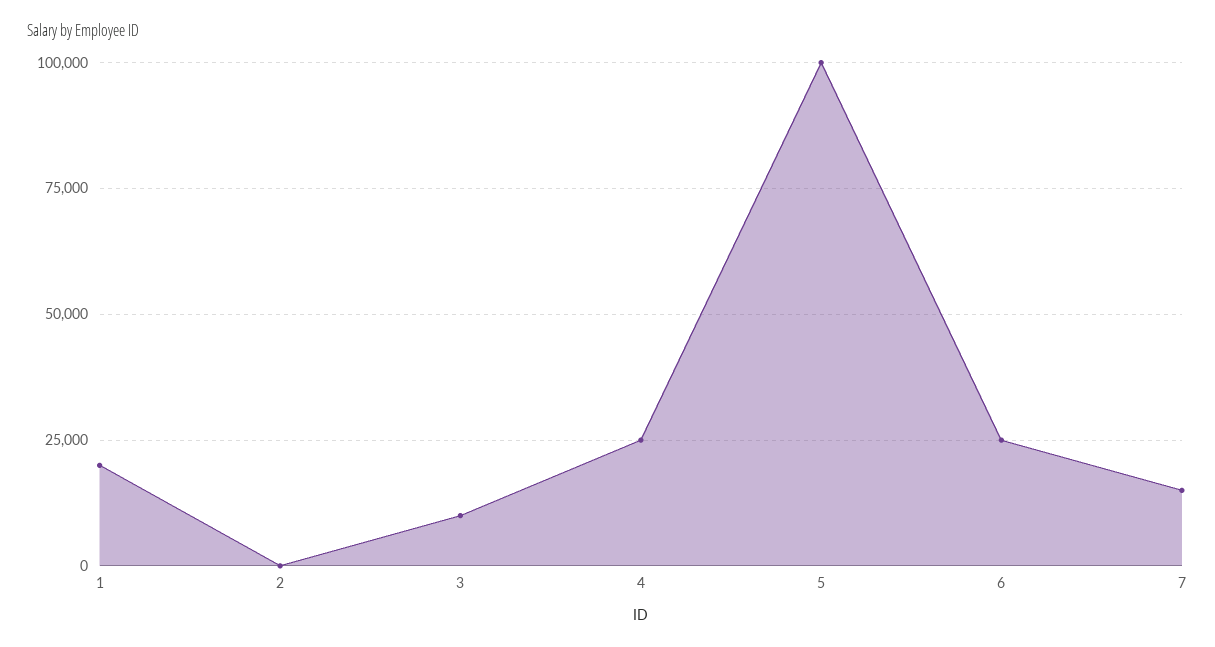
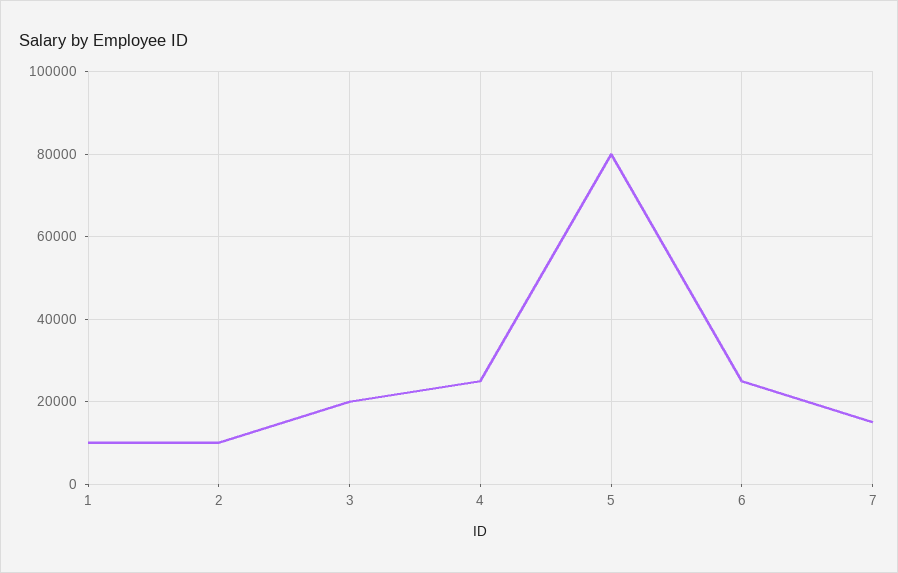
1: 20000 -> 10000
2: 0 -> 10000
3: 10000 -> 20000
5: 100000 -> 80000

